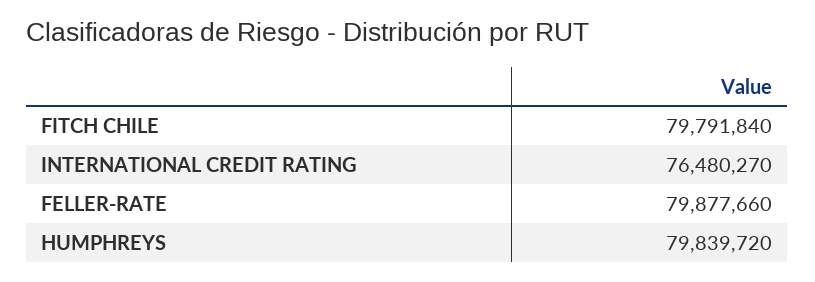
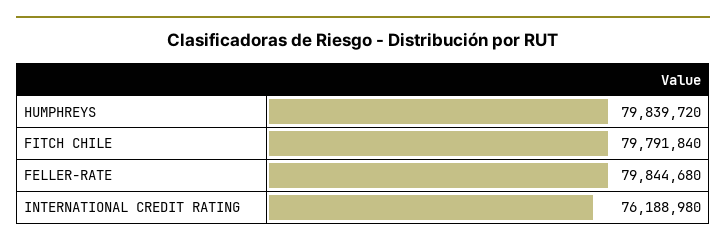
INTERNATIONAL CREDIT RATING: 76480270 -> 76188980
FELLER-RATE: 79877660 -> 79844680

